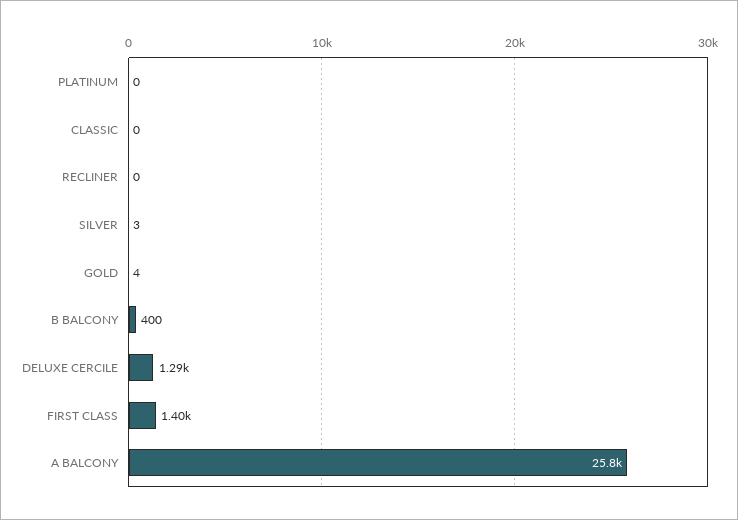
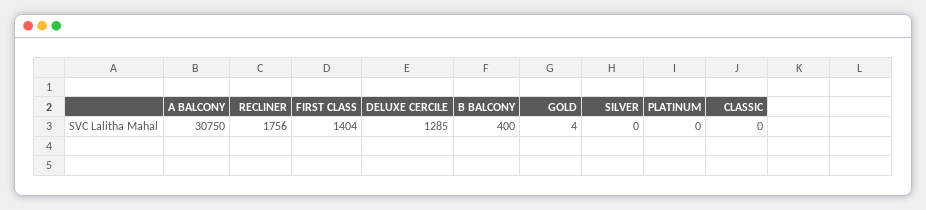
RECLINER: 0 -> 1756
SILVER: 3 -> 0
A BALCONY: 25800 -> 30750

